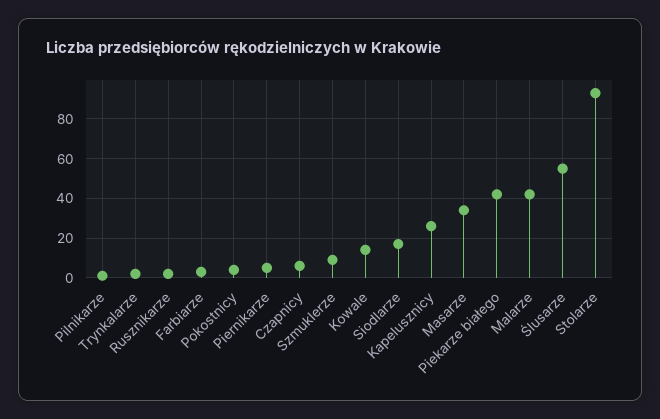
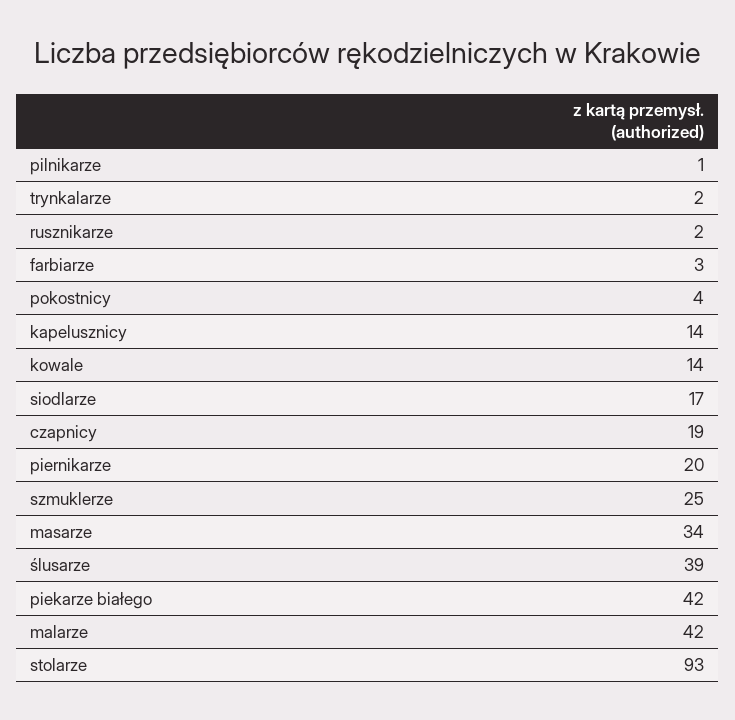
Piernikarze: 5 -> 20
Czapnicy: 5 -> 19
Szmuklerze: 10 -> 25
Kapelusznicy: 25 -> 14
Ślusarze: 55 -> 39

